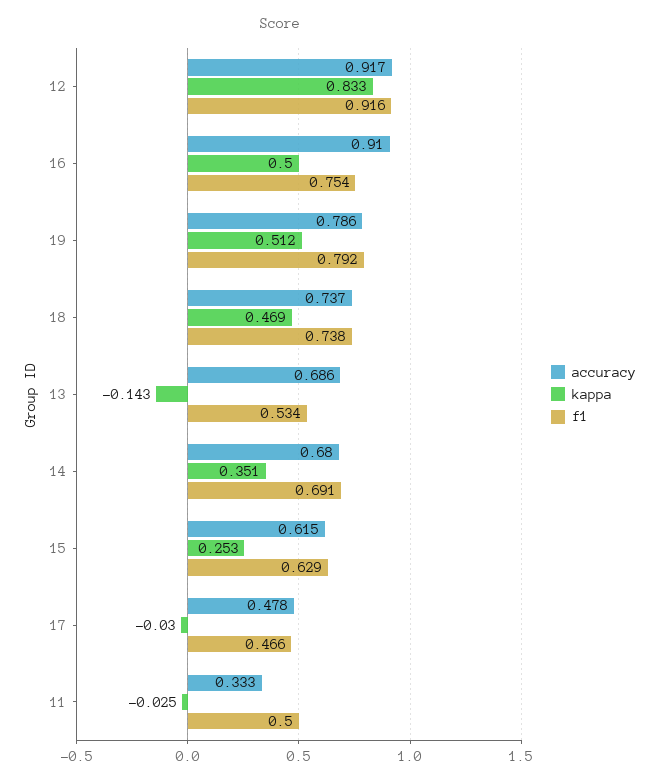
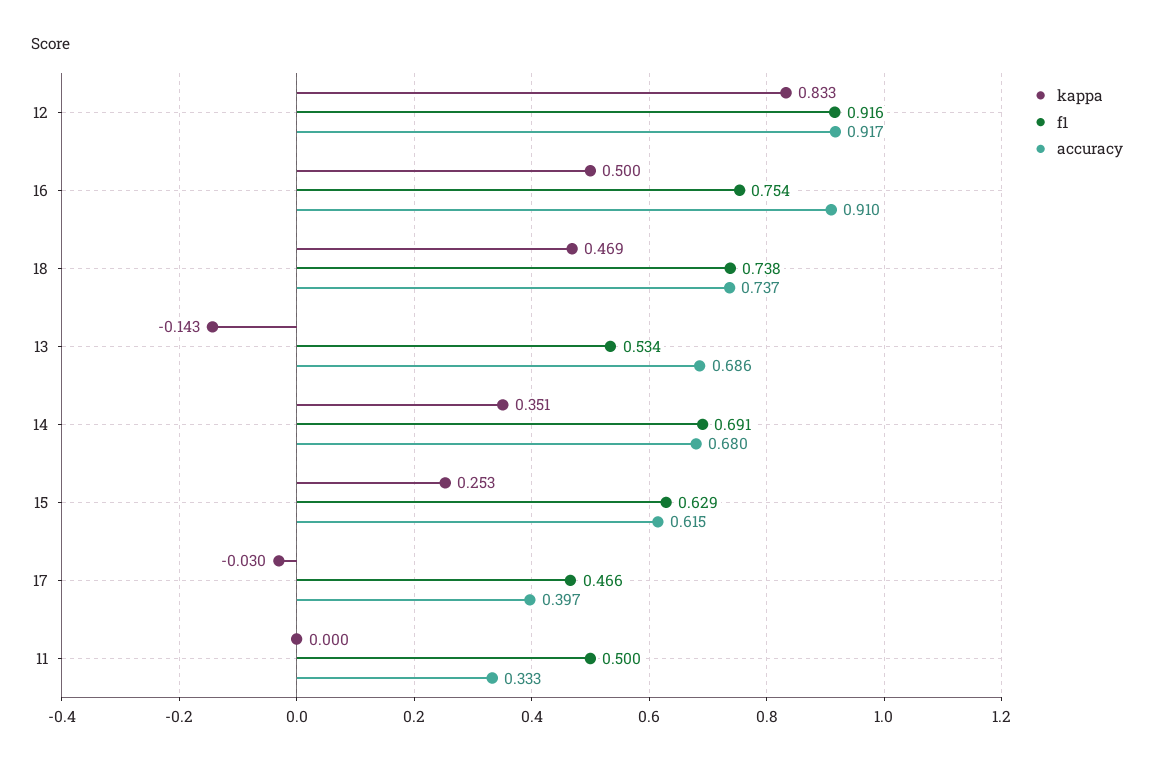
accuracy, 19: 0.786 -> none
kappa, 19: 0.512 -> none
f1, 19: 0.792 -> none
accuracy, 17: 0.478 -> 0.397
kappa, 11: -0.025 -> 0

